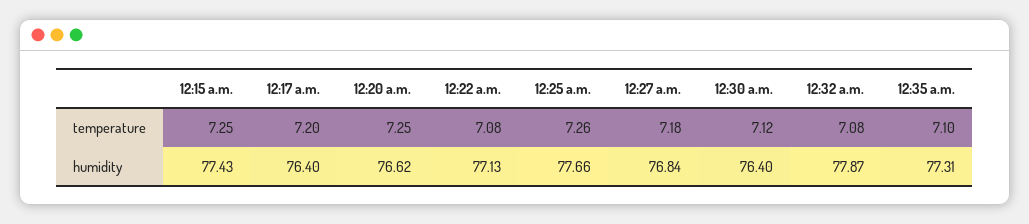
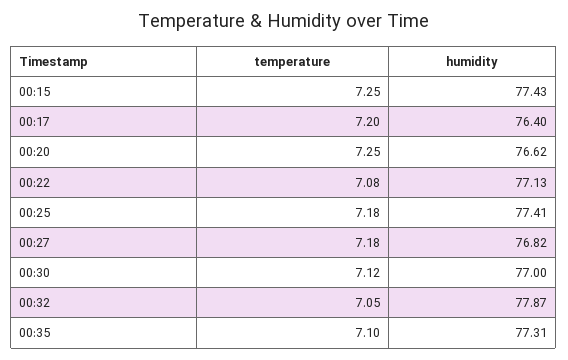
12:25 a.m., temperature: 7.26 -> 7.18
12:32 a.m., temperature: 7.08 -> 7.05
12:25 a.m., humidity: 77.66 -> 77.41
12:27 a.m., humidity: 76.84 -> 76.82
12:30 a.m., humidity: 76.4 -> 77

